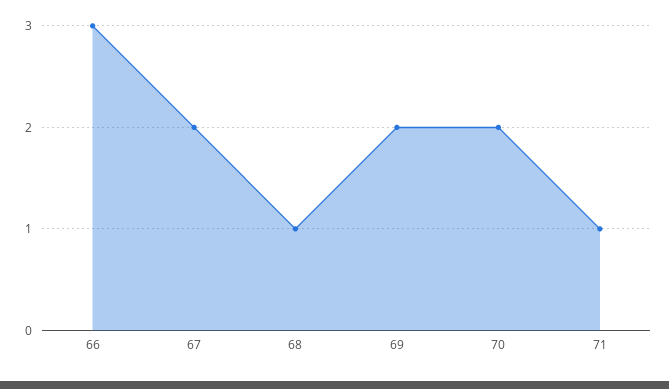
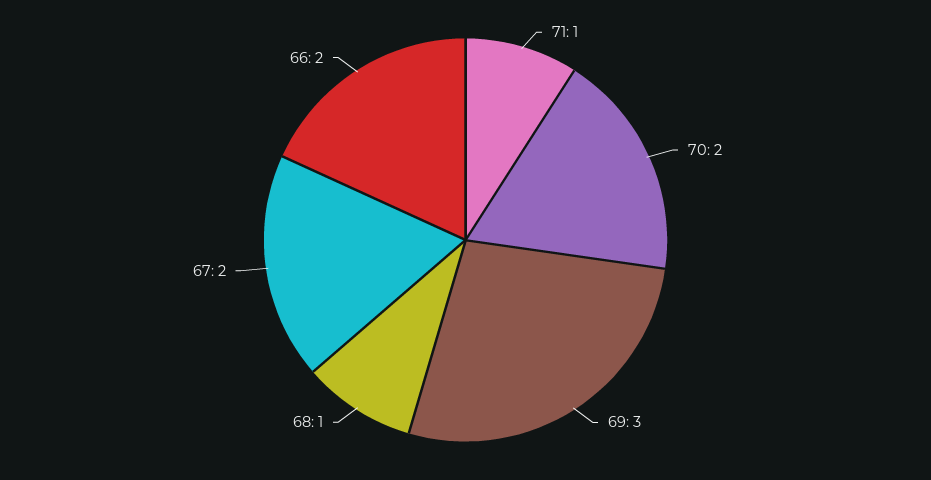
66: 3 -> 2
69: 2 -> 3

